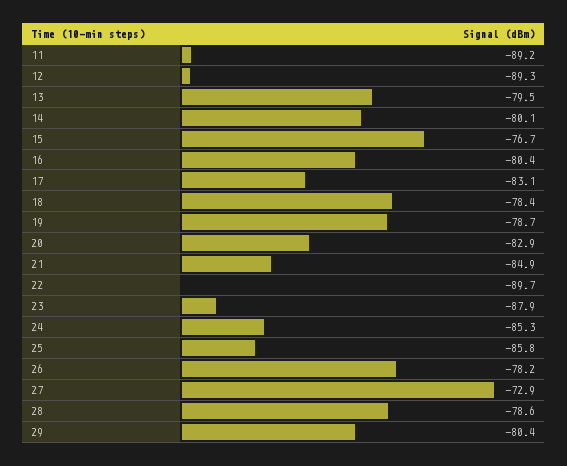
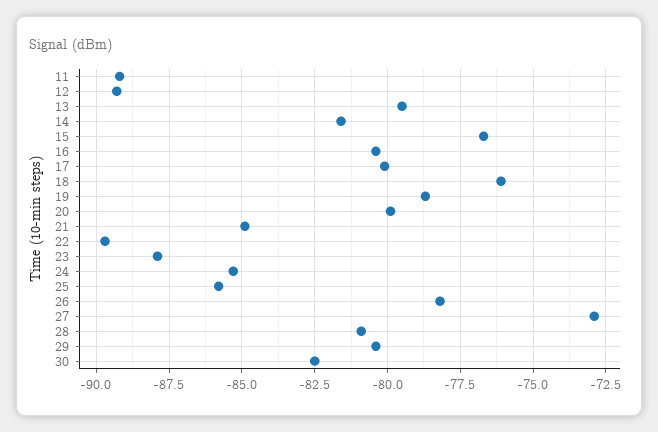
14: -80.1 -> -81.5
17: -83.1 -> -80
18: -78.4 -> -76
20: -82.9 -> -80
28: -78.6 -> -81
30: none -> -82.5

